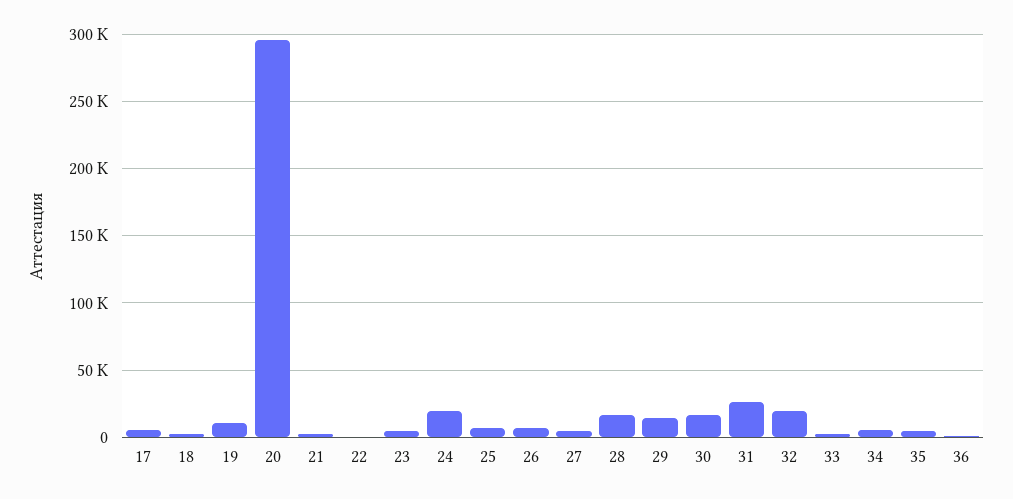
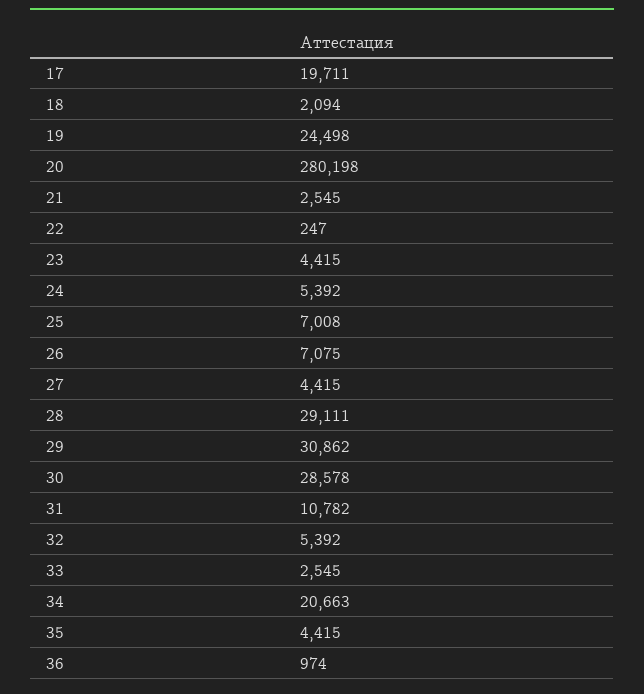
17: 5000 -> 19711
19: 10000 -> 24498
20: 295000 -> 280198
24: 20000 -> 5392
28: 15000 -> 29111
29: 15000 -> 30862
30: 15000 -> 28578
31: 25000 -> 10782
32: 20000 -> 5392
34: 5000 -> 20663

